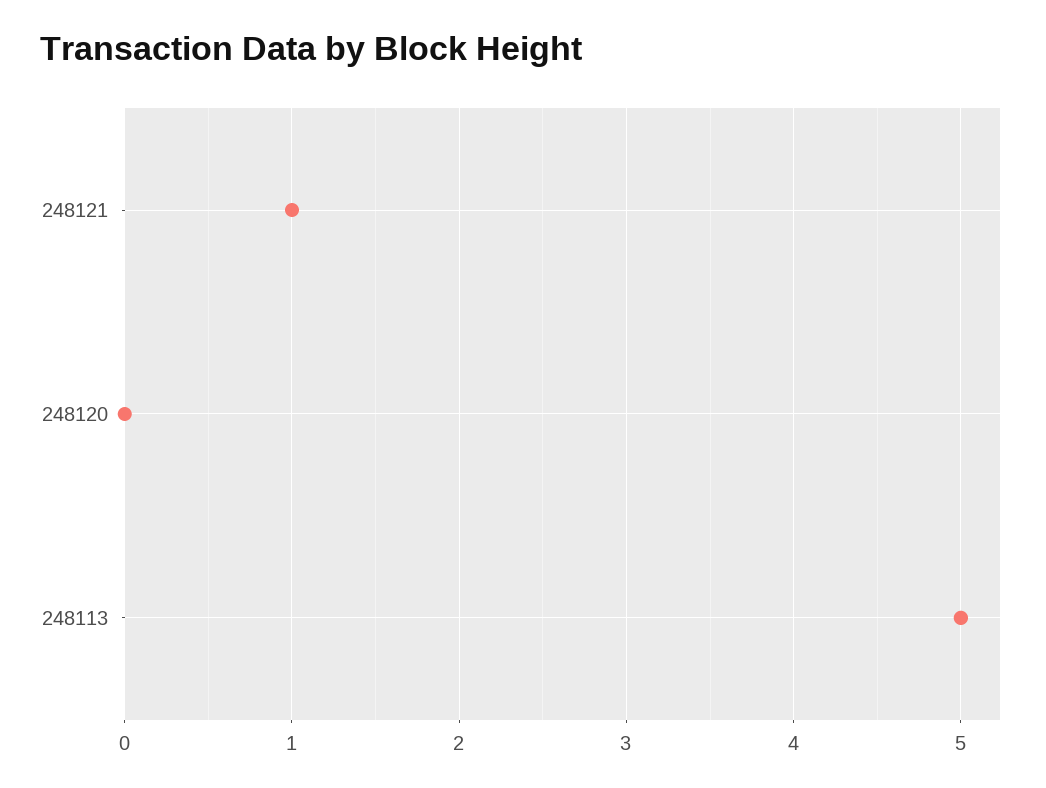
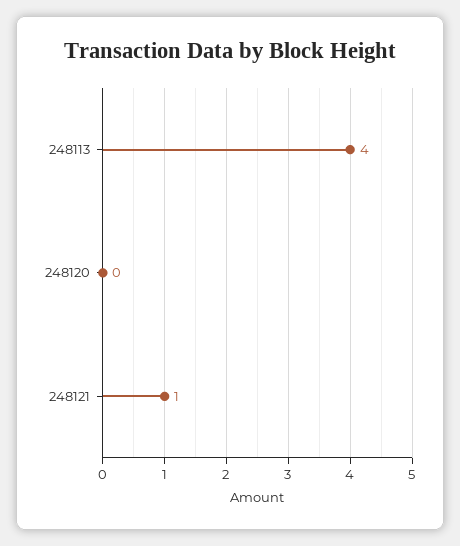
248113: 5 -> 4

